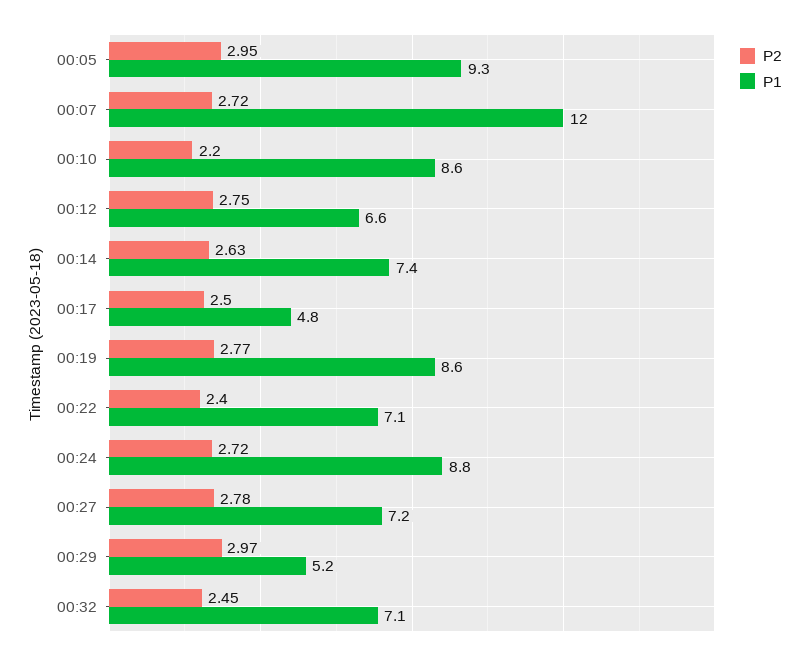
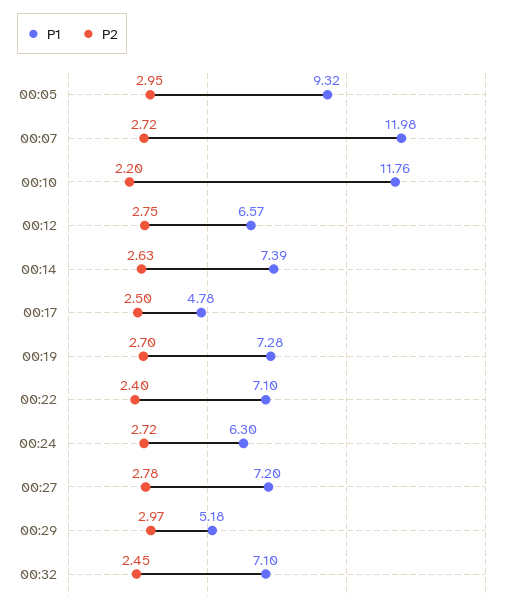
P1, 00:10: 8.6 -> 11.76
P2, 00:19: 2.77 -> 2.7
P1, 00:19: 8.6 -> 7.28
P1, 00:24: 8.8 -> 6.3

